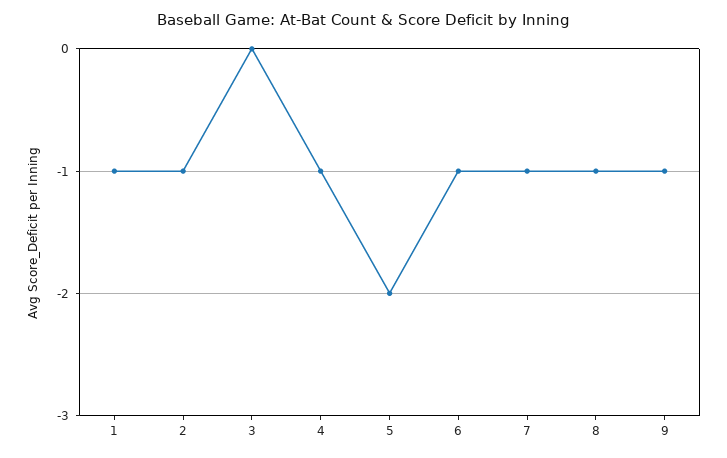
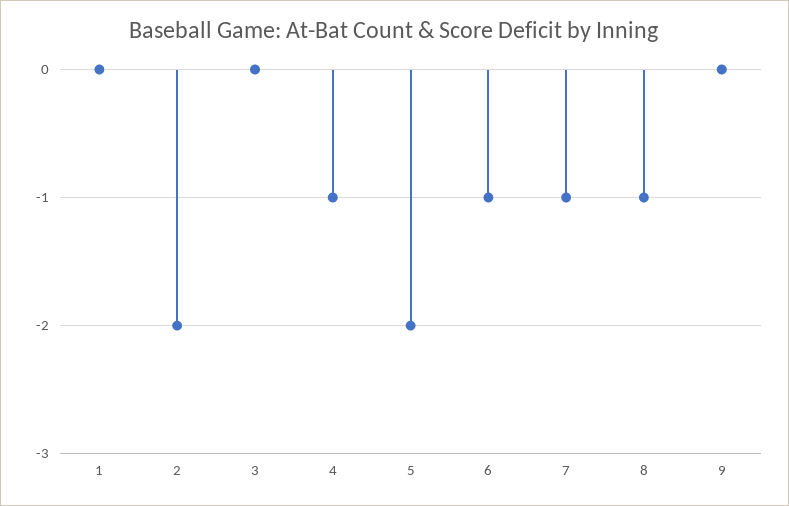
1: -1 -> 0
2: -1 -> -2
9: -1 -> 0

